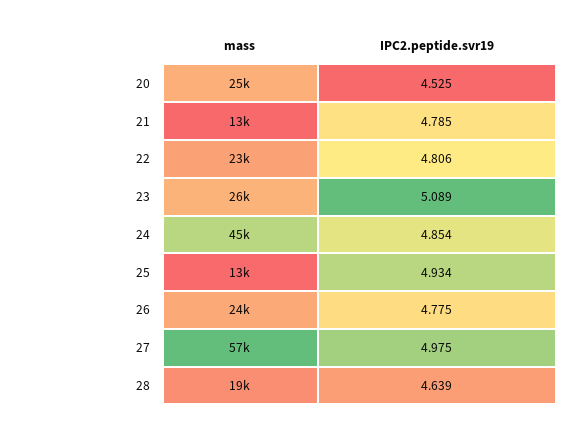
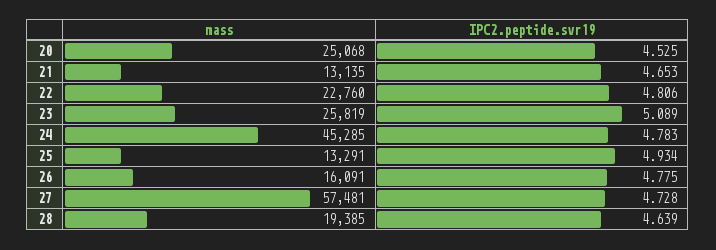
IPC2.peptide.svr19, 21: 4.785 -> 4.653
IPC2.peptide.svr19, 24: 4.854 -> 4.783
mass, 26: 24000 -> 16091
IPC2.peptide.svr19, 27: 4.975 -> 4.728

